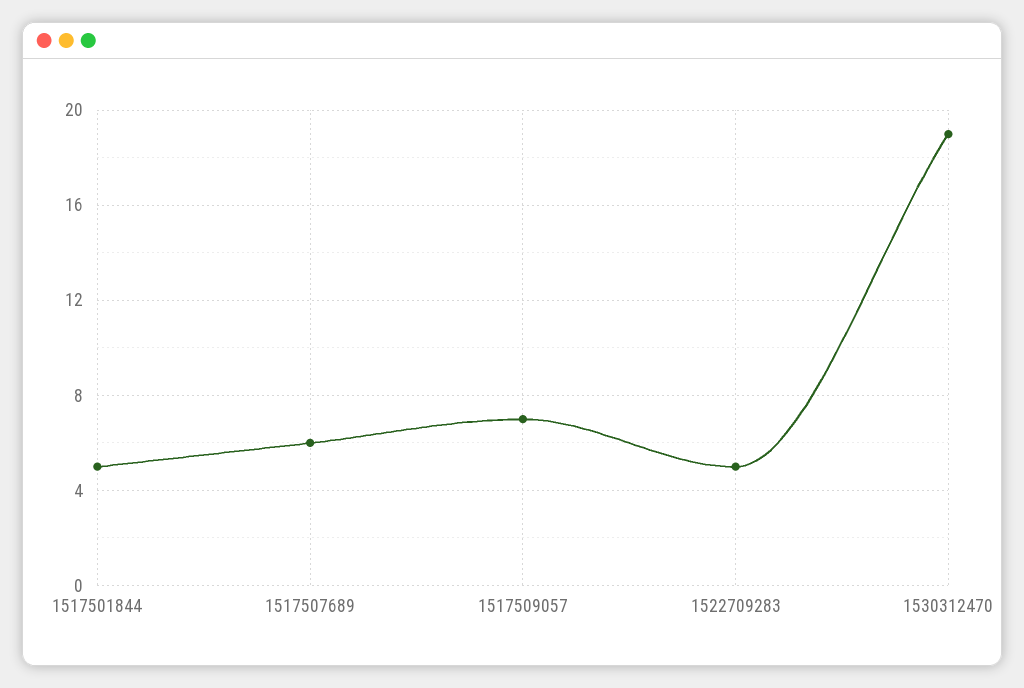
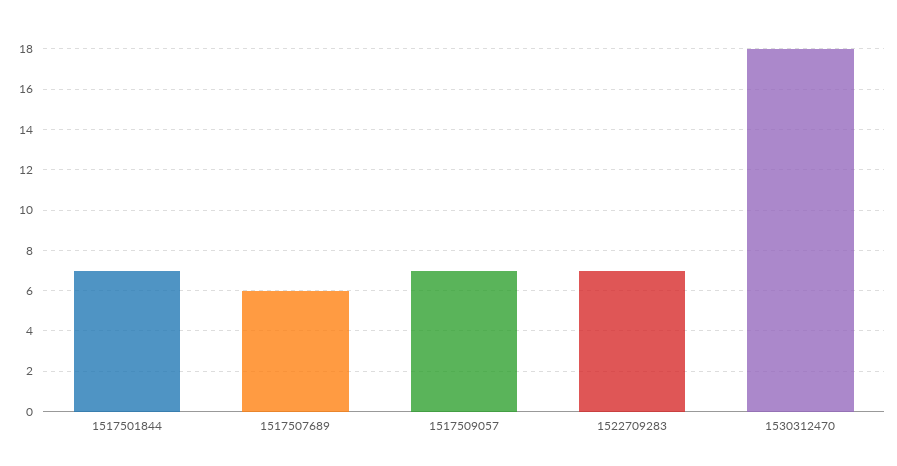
1517501844: 5 -> 7
1522709283: 5 -> 7
1530312470: 19 -> 18

